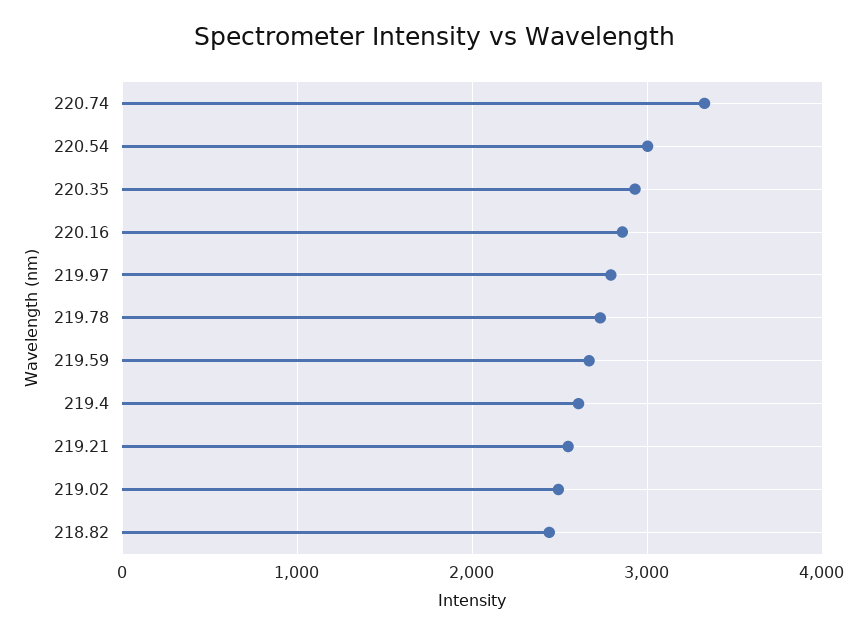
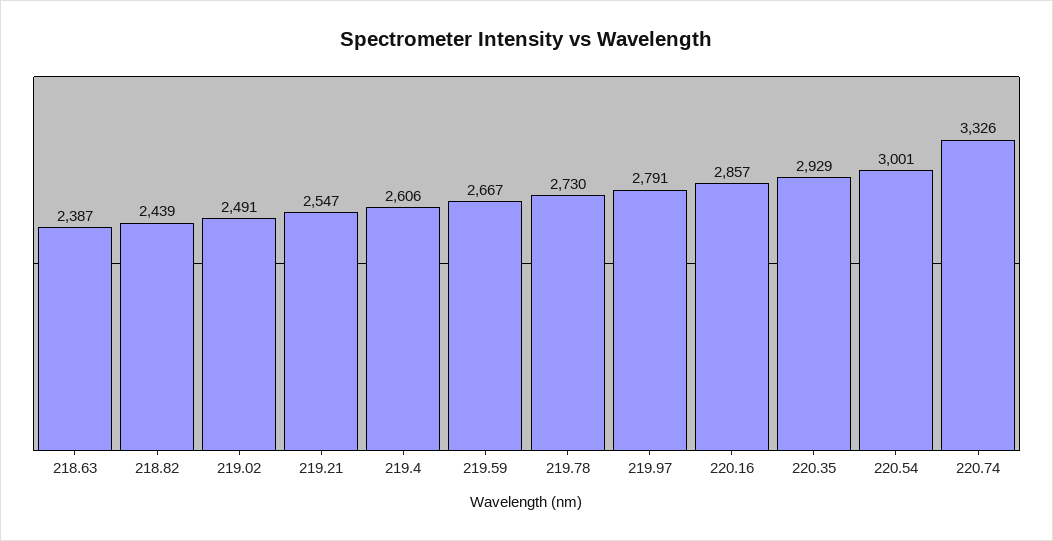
218.63: none -> 2387

